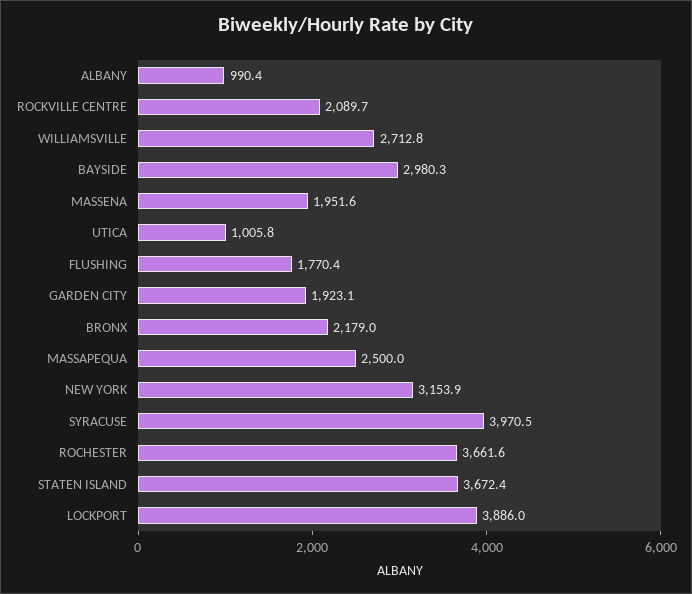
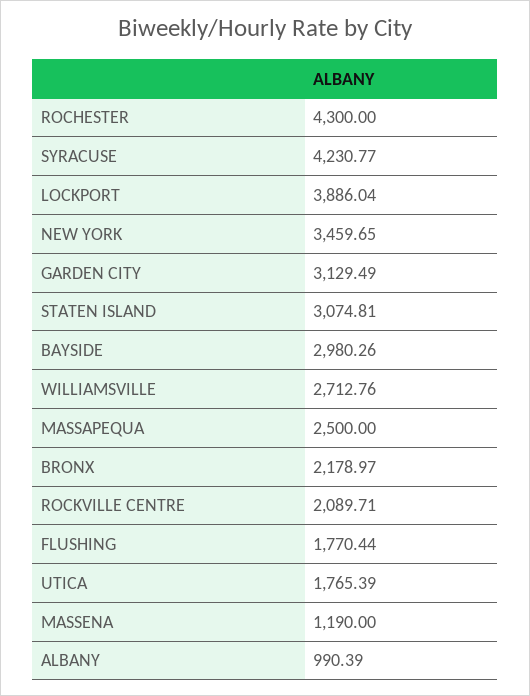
MASSENA: 1951.6 -> 1190
UTICA: 1005.8 -> 1765.39
GARDEN CITY: 1923.1 -> 3129.49
NEW YORK: 3153.9 -> 3459.65
SYRACUSE: 3970.5 -> 4230.77
ROCHESTER: 3661.6 -> 4300
STATEN ISLAND: 3672.4 -> 3074.81

